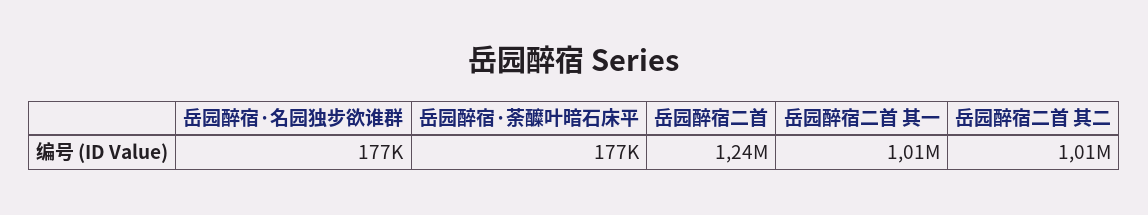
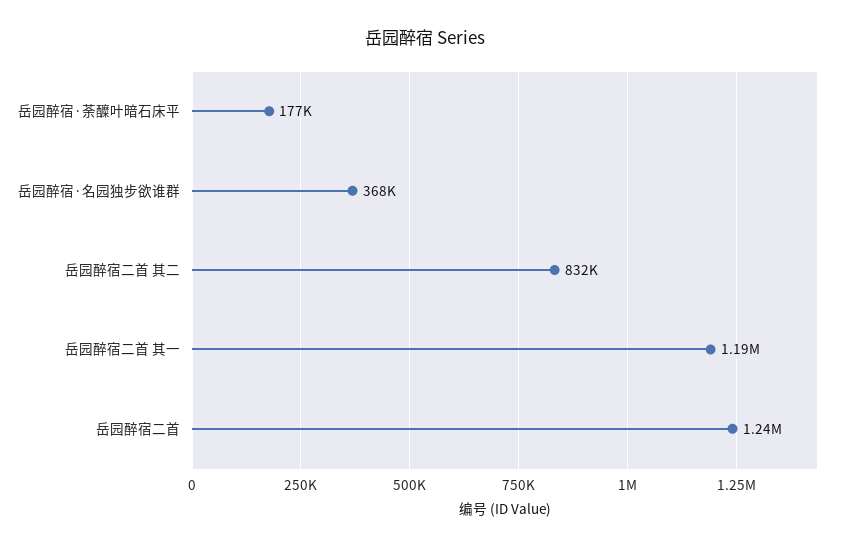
岳园醉宿·名园独步欲谁群: 177000 -> 368000
岳园醉宿二首 其一: 1010000 -> 1190000
岳园醉宿二首 其二: 1010000 -> 832000

